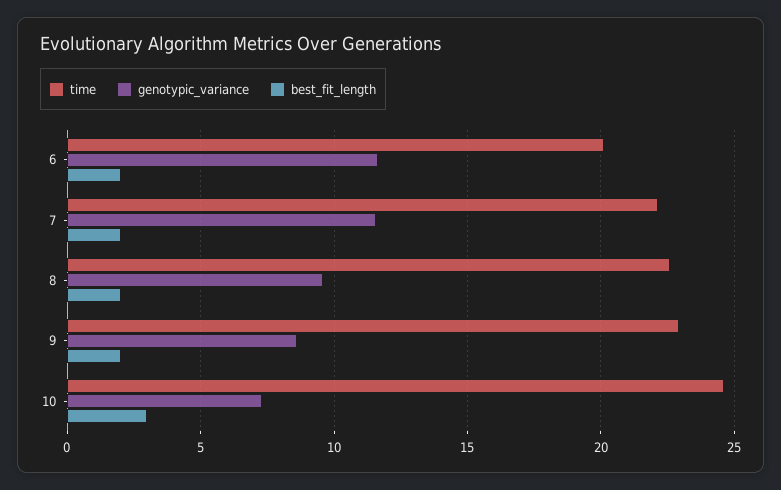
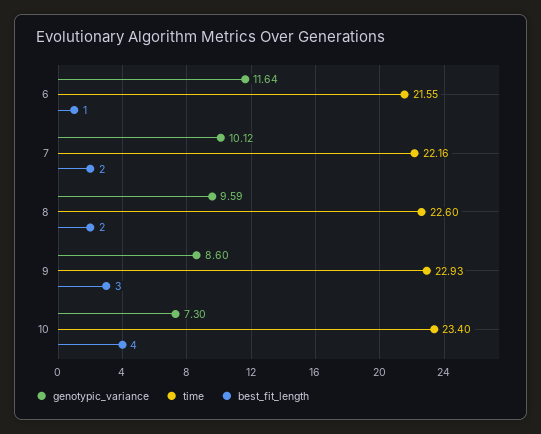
time, 6: 20 -> 21.55
best_fit_length, 6: 2 -> 1
genotypic_variance, 7: 11.5 -> 10.12
best_fit_length, 9: 2 -> 3
time, 10: 24.5 -> 23.4
best_fit_length, 10: 3 -> 4

